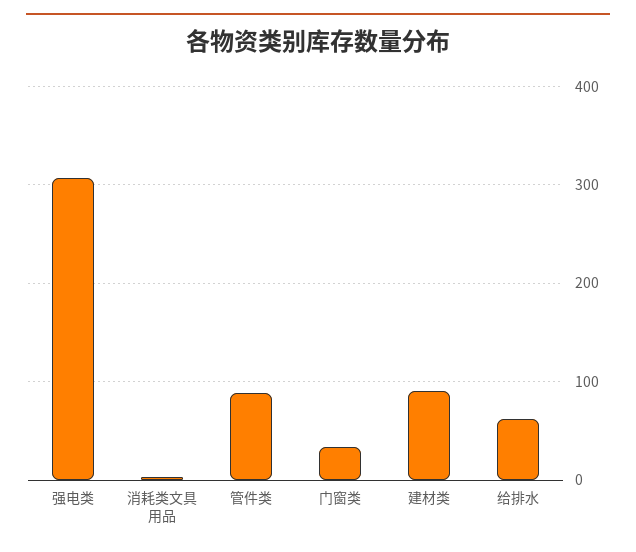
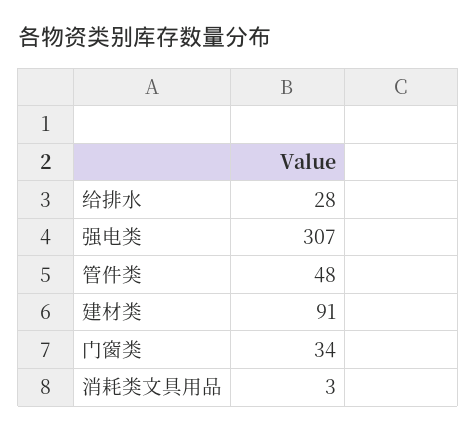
管件类: 90 -> 48
给排水: 60 -> 28

